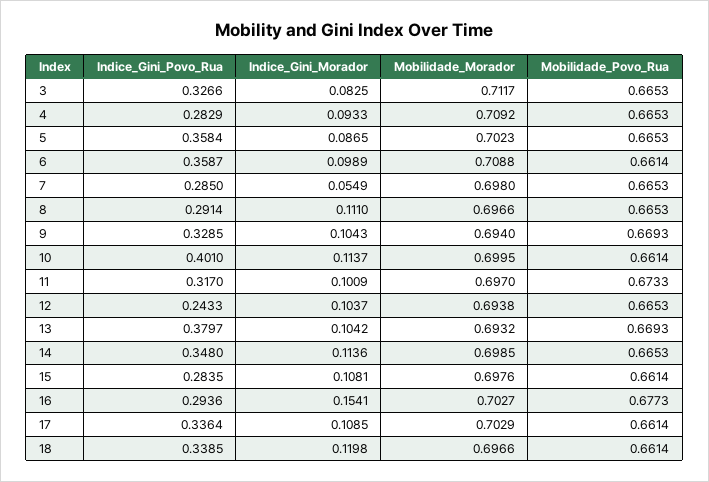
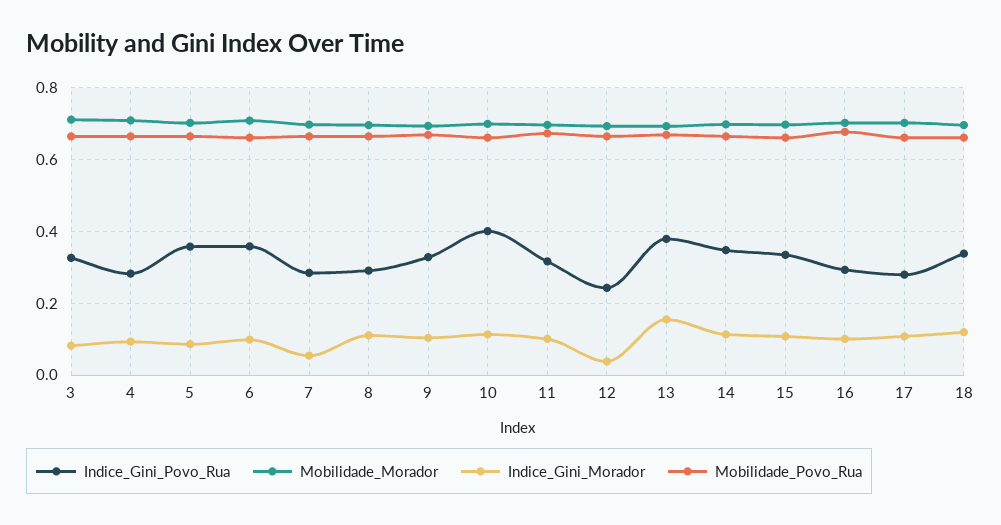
Indice_Gini_Morador, 12: 0.1037 -> 0.04
Indice_Gini_Morador, 13: 0.1042 -> 0.16
Indice_Gini_Povo_Rua, 15: 0.2835 -> 0.34
Indice_Gini_Morador, 16: 0.1541 -> 0.1
Indice_Gini_Povo_Rua, 17: 0.3364 -> 0.28

